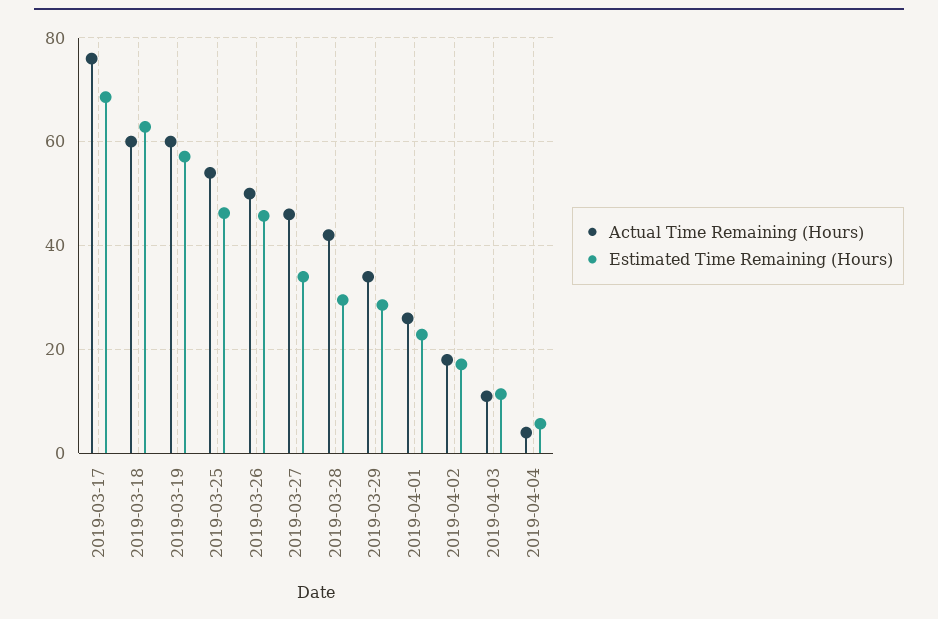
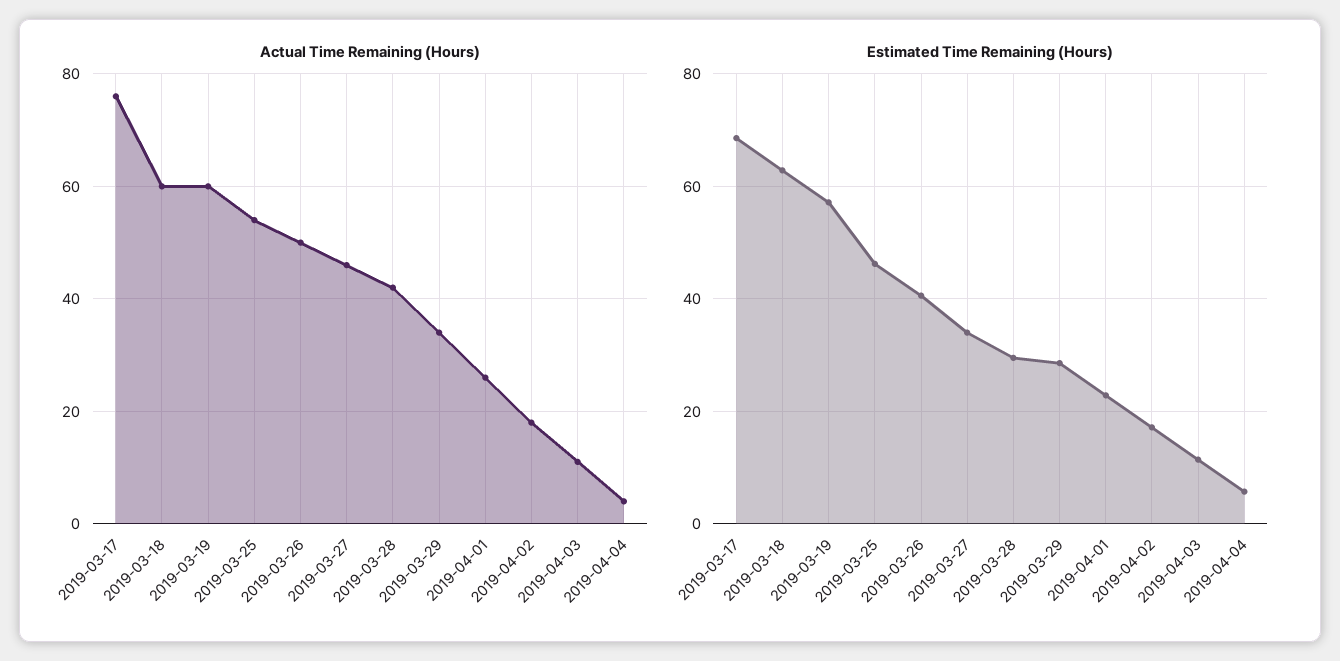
Estimated Time Remaining (Hours), 2019-03-26: 46 -> 40

